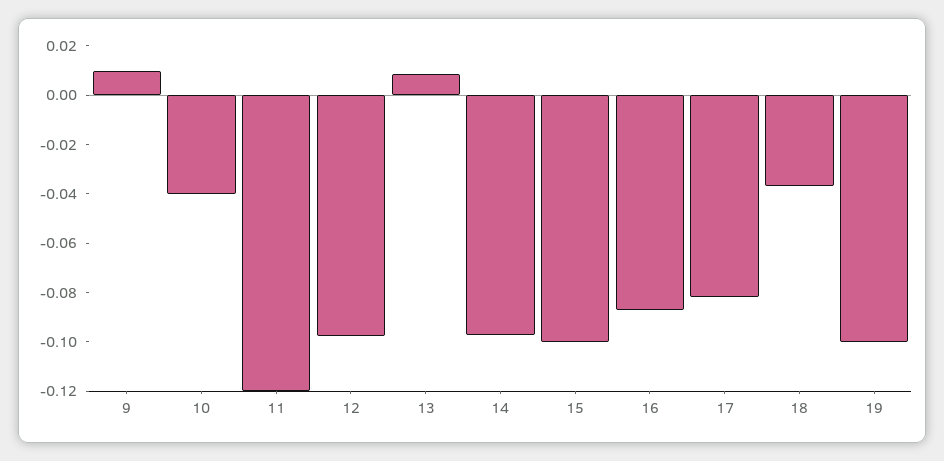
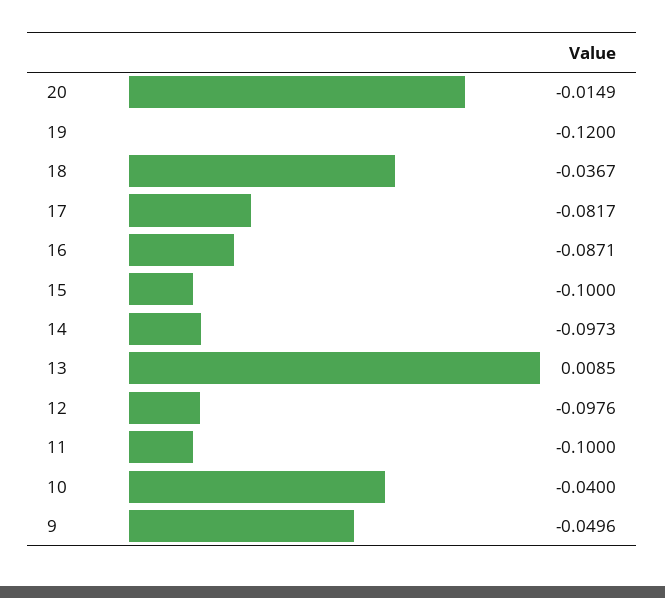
9: 0.01 -> -0.0496
11: -0.12 -> -0.1
19: -0.1 -> -0.12
20: none -> -0.0149

